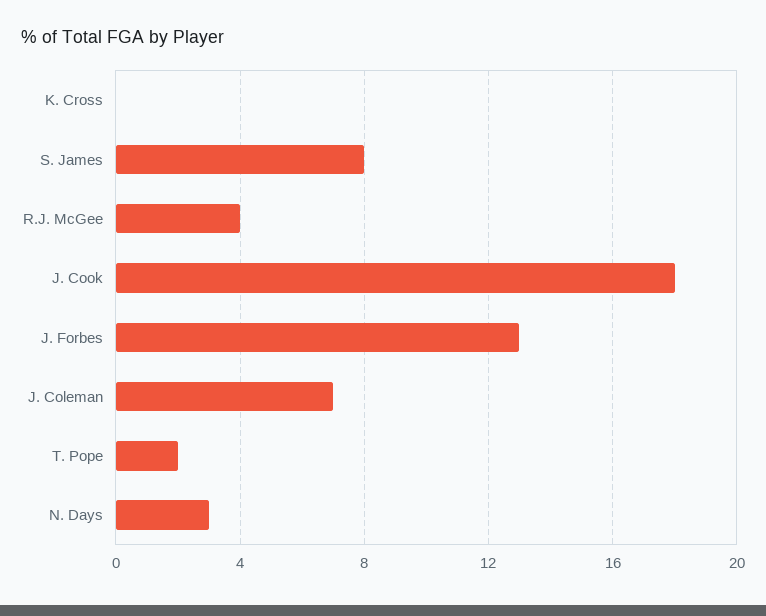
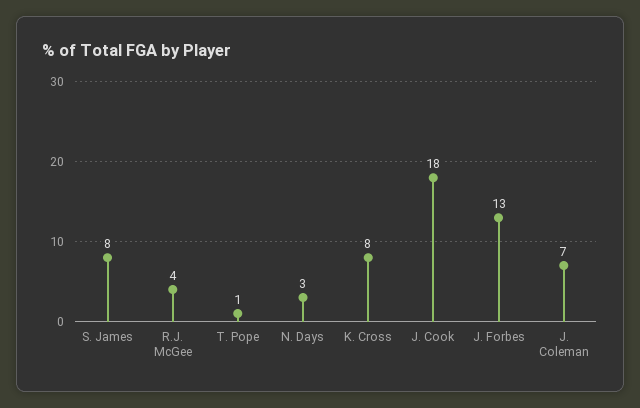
K. Cross: 0 -> 8
T. Pope: 2 -> 1

